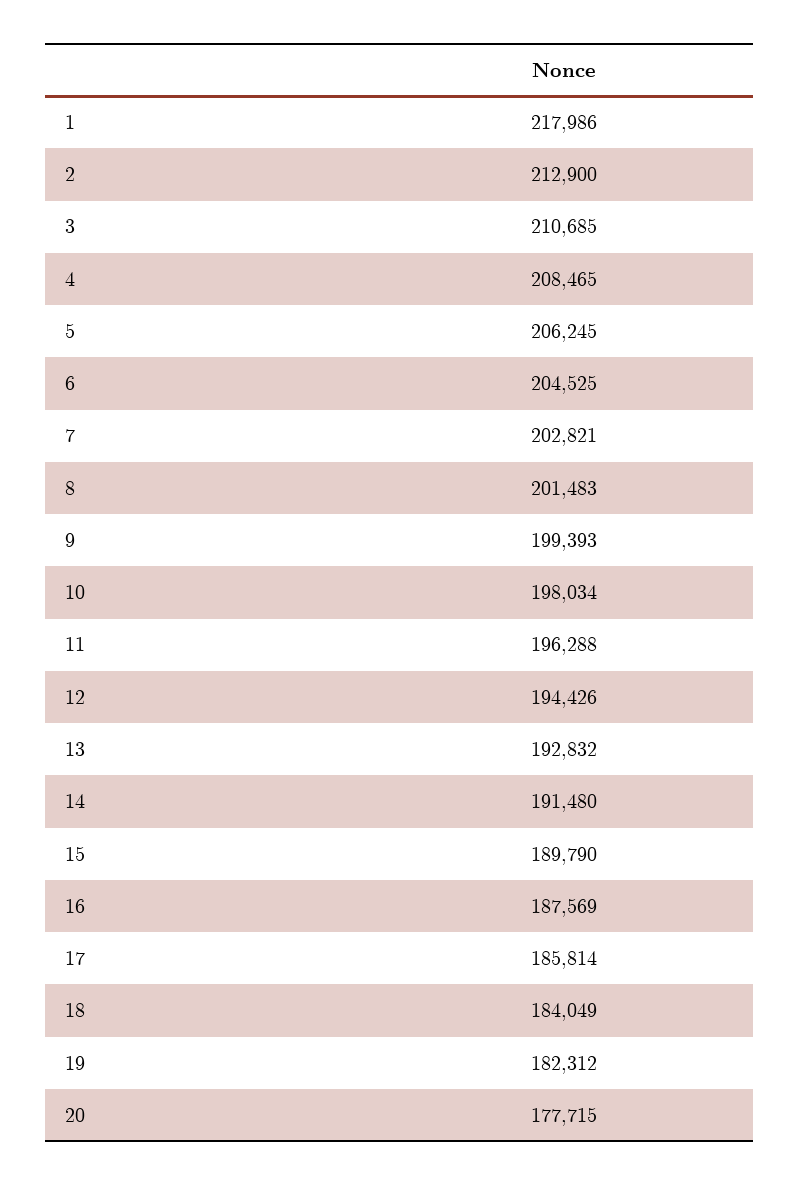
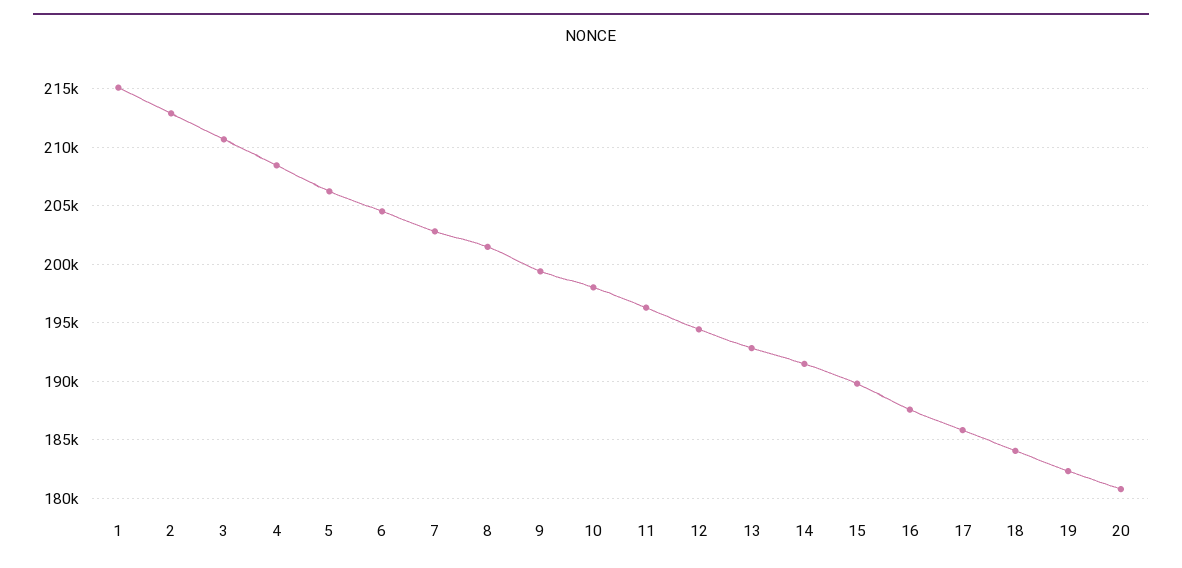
1: 217986 -> 215000
20: 177715 -> 181000

